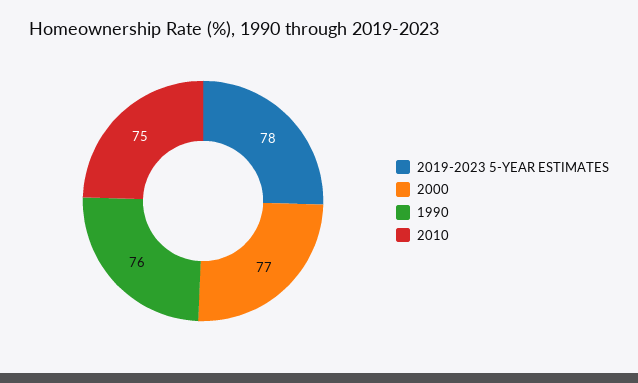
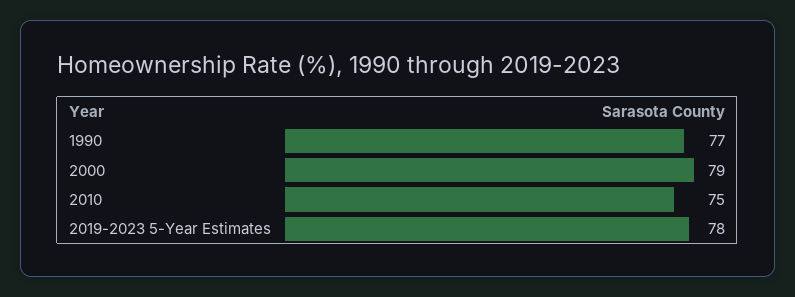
2000: 77 -> 79
1990: 76 -> 77

